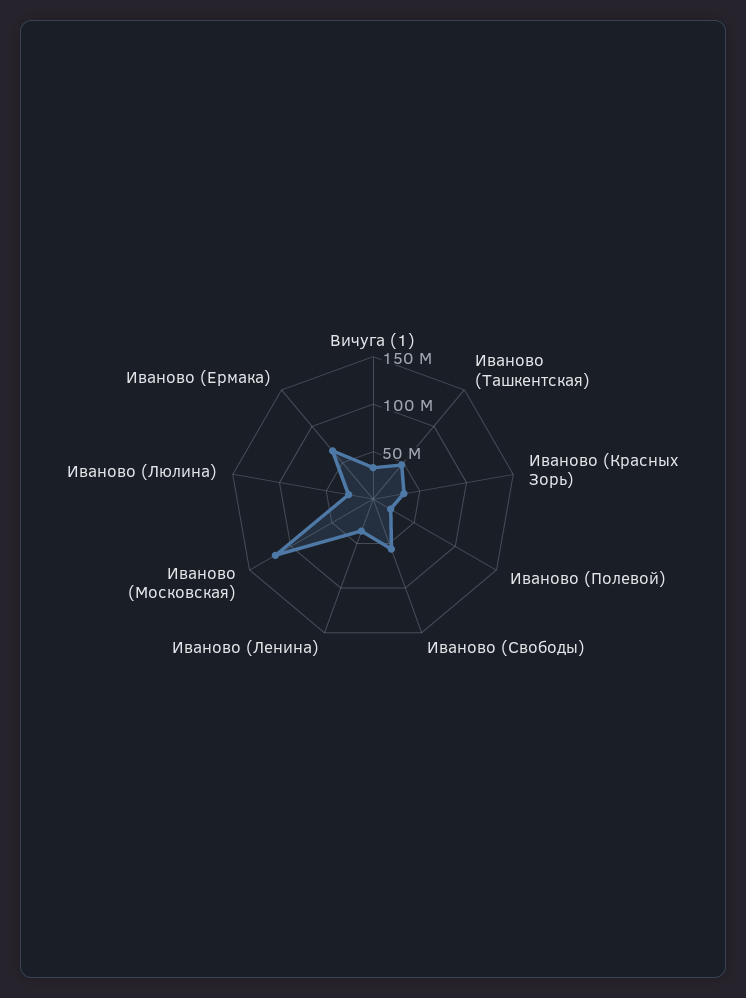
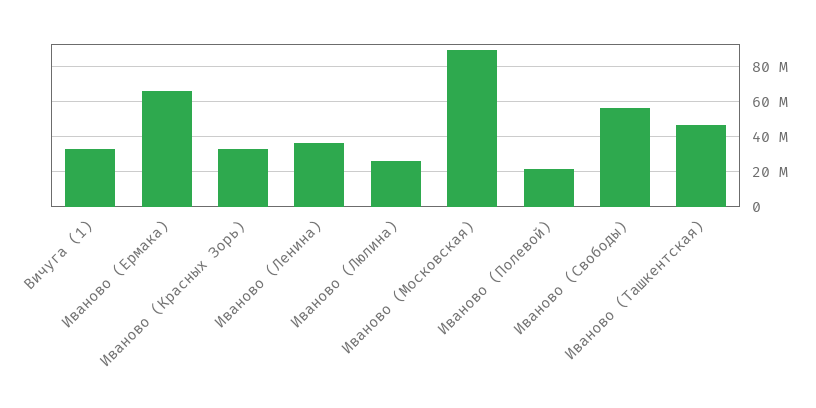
Иваново (Московская): 120000000 -> 90000000

